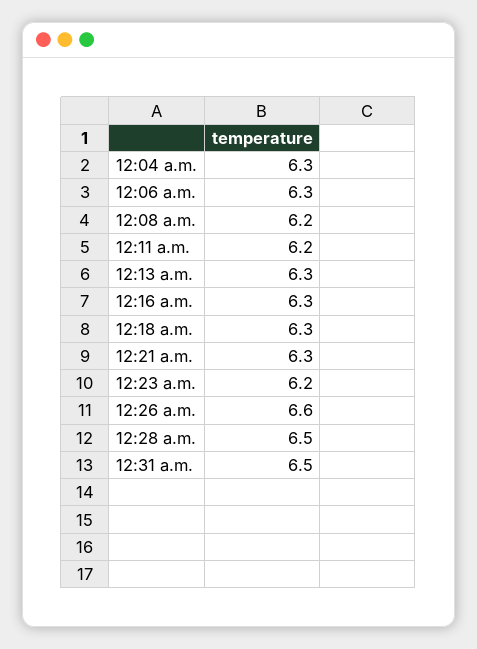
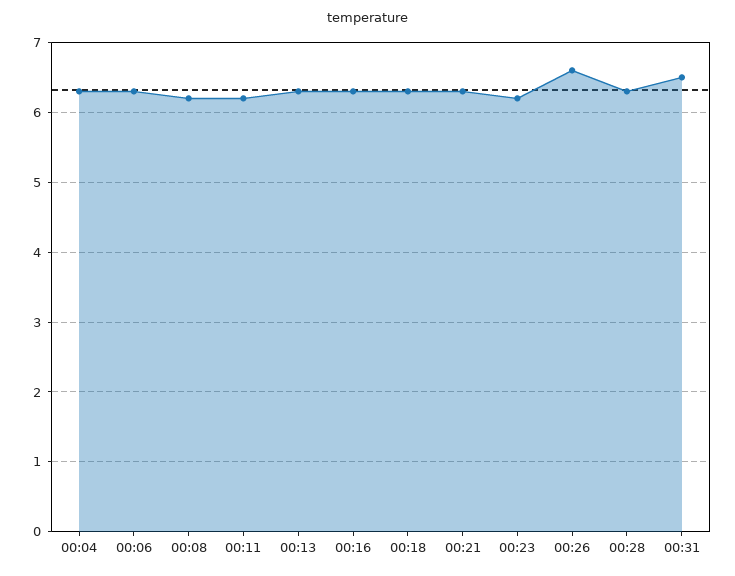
12:28 a.m.: 6.5 -> 6.3

